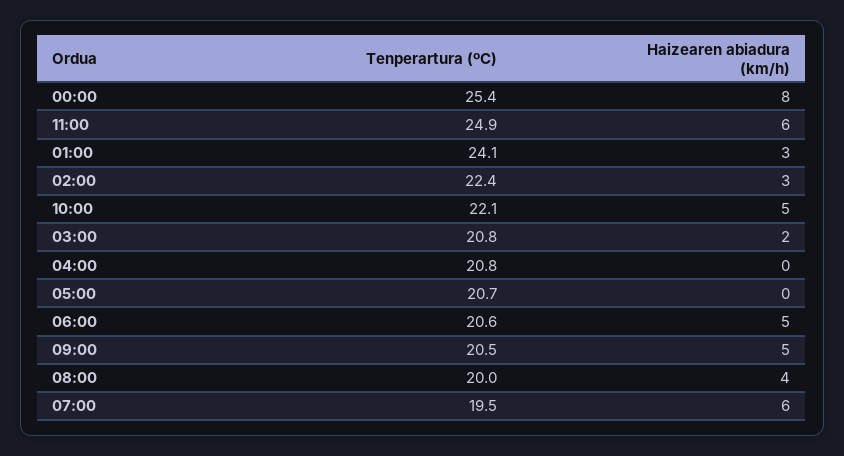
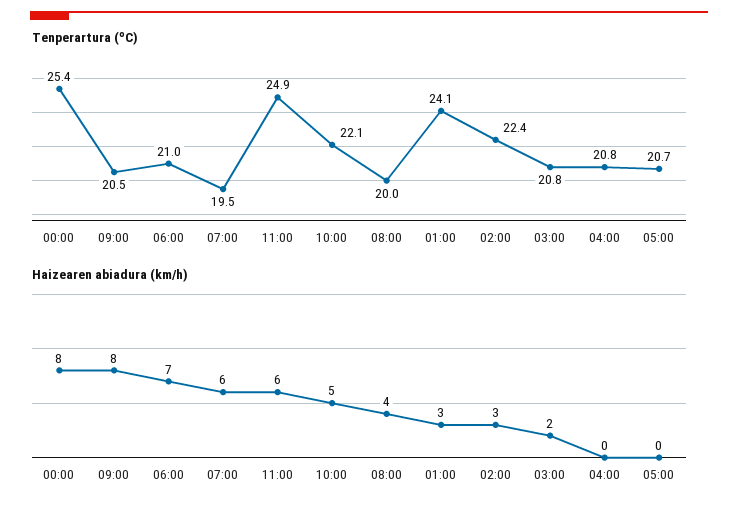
Tenperartura (ºC), 06:00: 20.6 -> 21
Haizearen abiadura (km/h), 06:00: 5 -> 7
Haizearen abiadura (km/h), 09:00: 5 -> 8

